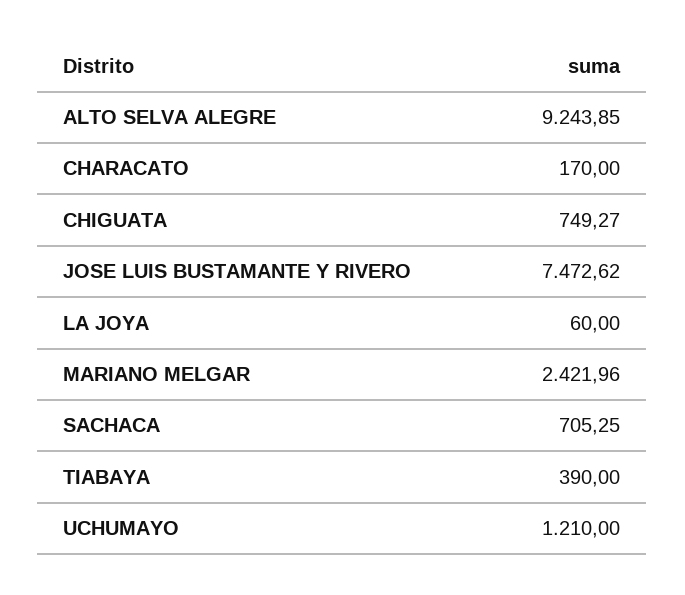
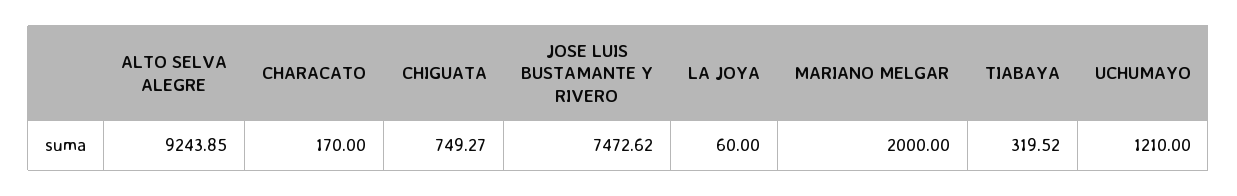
MARIANO MELGAR: 2421.96 -> 2000
SACHACA: 705.25 -> none
TIABAYA: 390 -> 319.52

